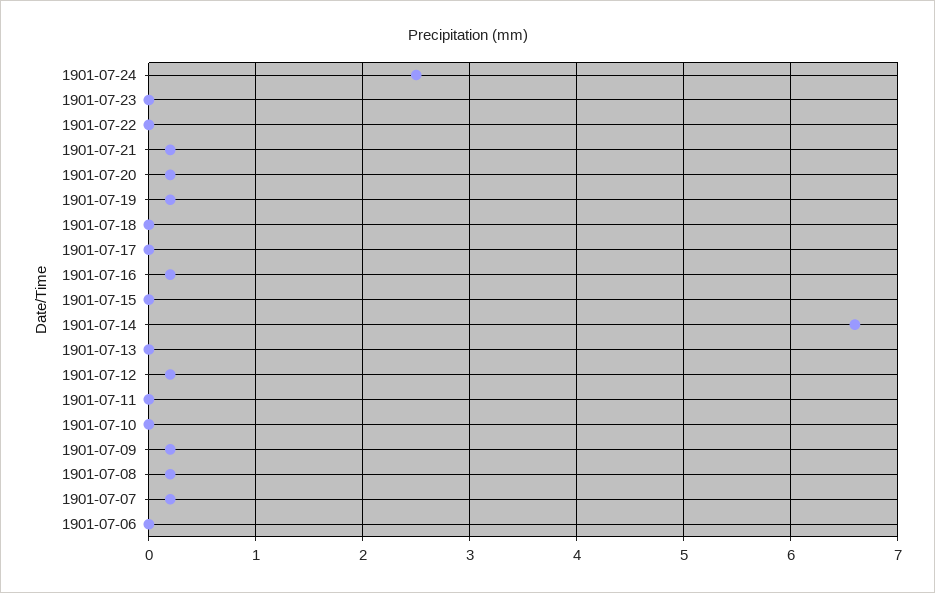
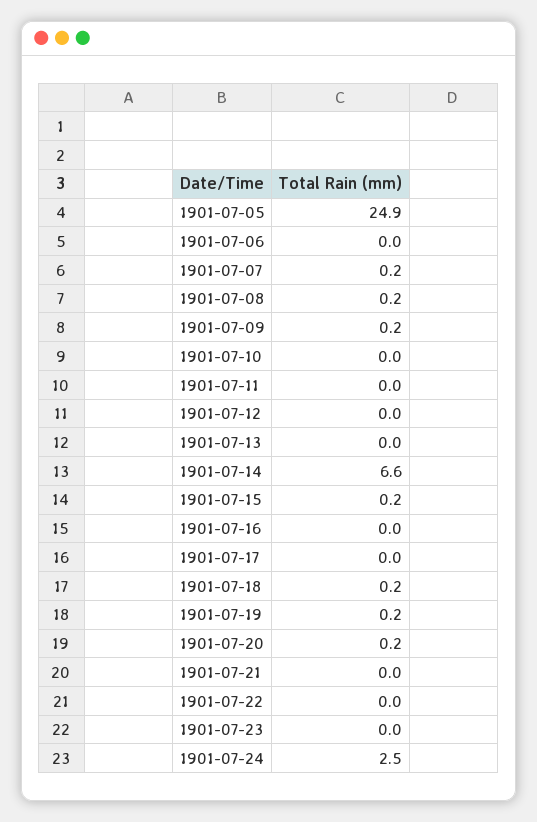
1901-07-21: 0.2 -> 0
1901-07-18: 0 -> 0.2
1901-07-16: 0.2 -> 0
1901-07-15: 0 -> 0.2
1901-07-12: 0.2 -> 0
1901-07-05: none -> 24.9

